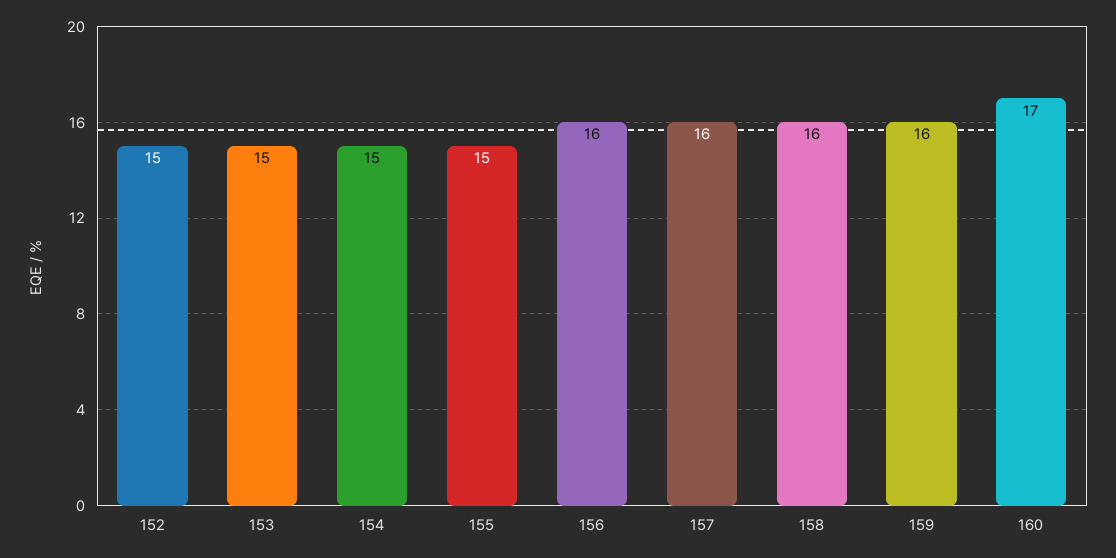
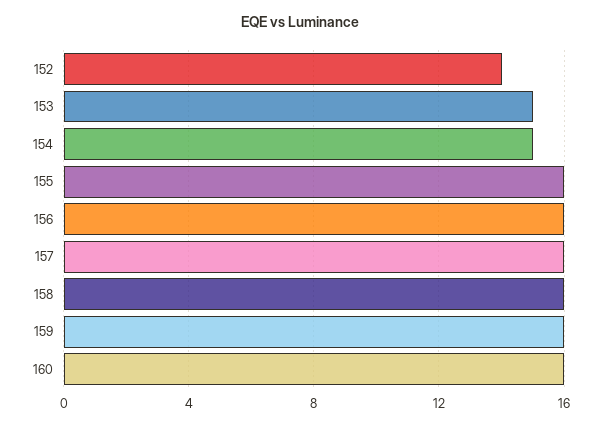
152: 15 -> 14
155: 15 -> 16
160: 17 -> 16

